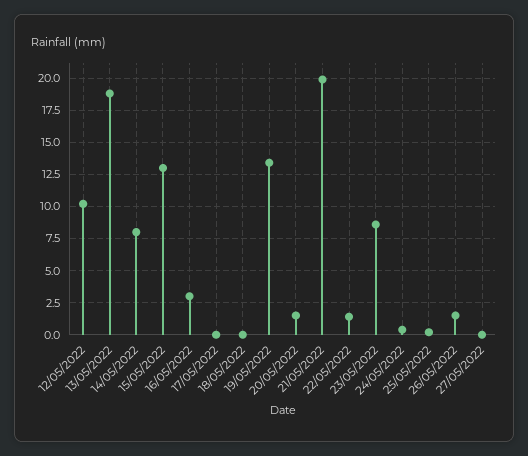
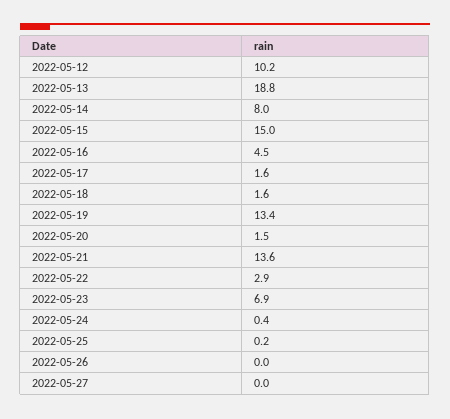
15/05/2022: 13 -> 15
16/05/2022: 3 -> 4.5
17/05/2022: 0 -> 1.6
18/05/2022: 0 -> 1.6
21/05/2022: 20 -> 13.6
22/05/2022: 1.5 -> 2.9
23/05/2022: 8.5 -> 6.9
26/05/2022: 1.5 -> 0

